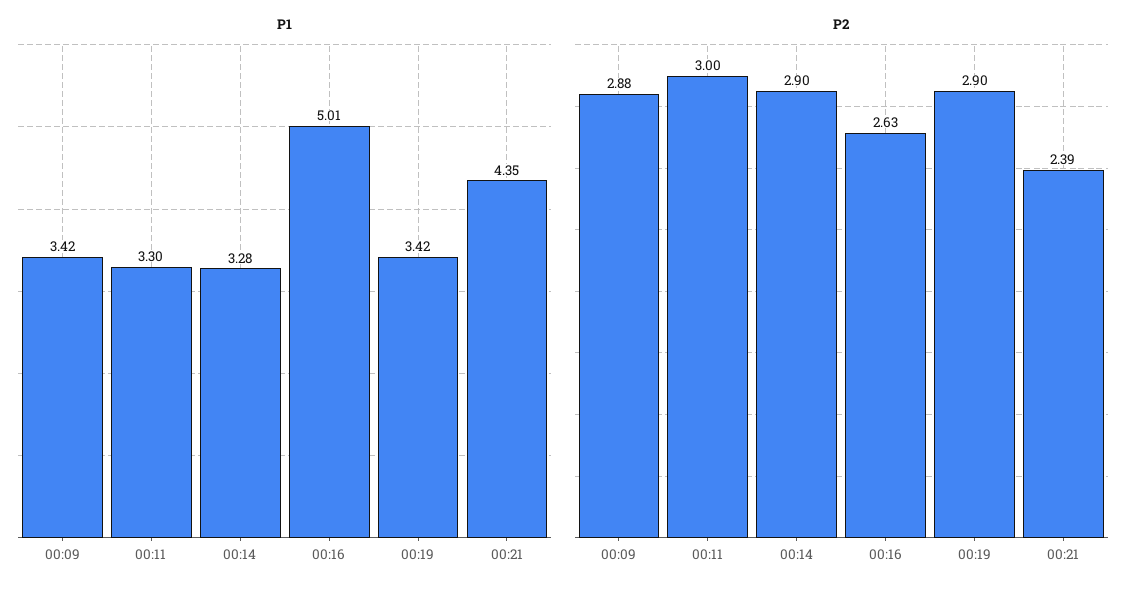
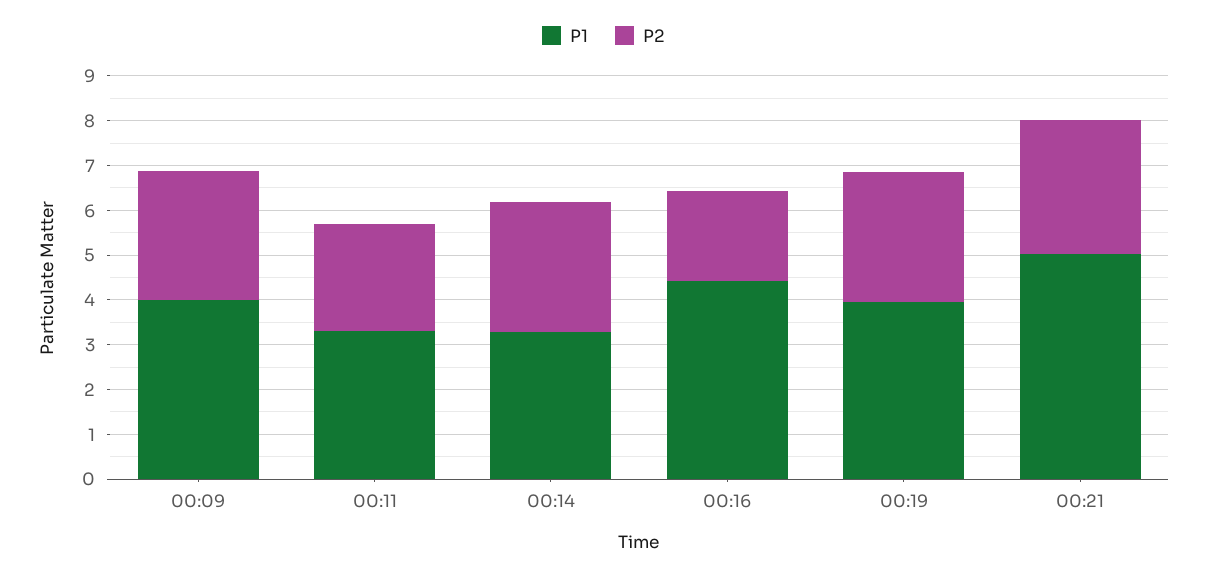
P1, 00:09: 3.42 -> 4
P1, 00:16: 5.01 -> 4.4
P1, 00:19: 3.42 -> 4
P1, 00:21: 4.35 -> 5
P2, 00:11: 3 -> 2.4
P2, 00:16: 2.63 -> 2
P2, 00:21: 2.39 -> 3

